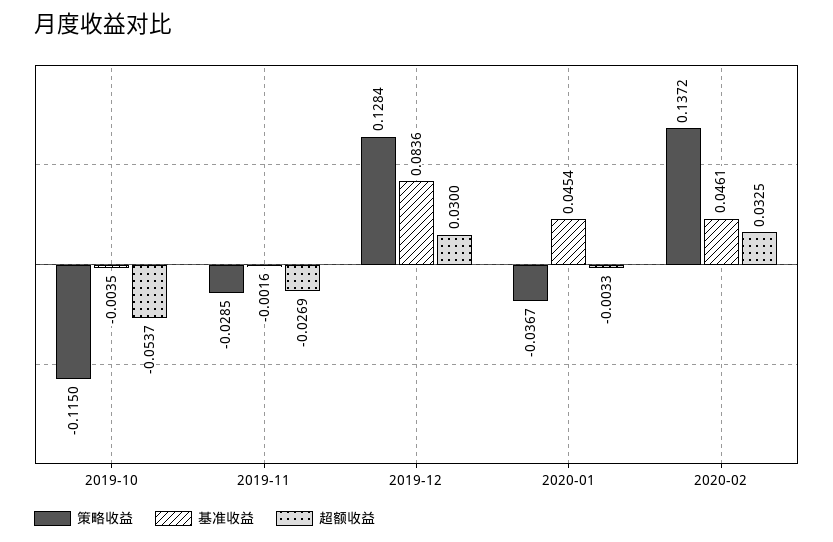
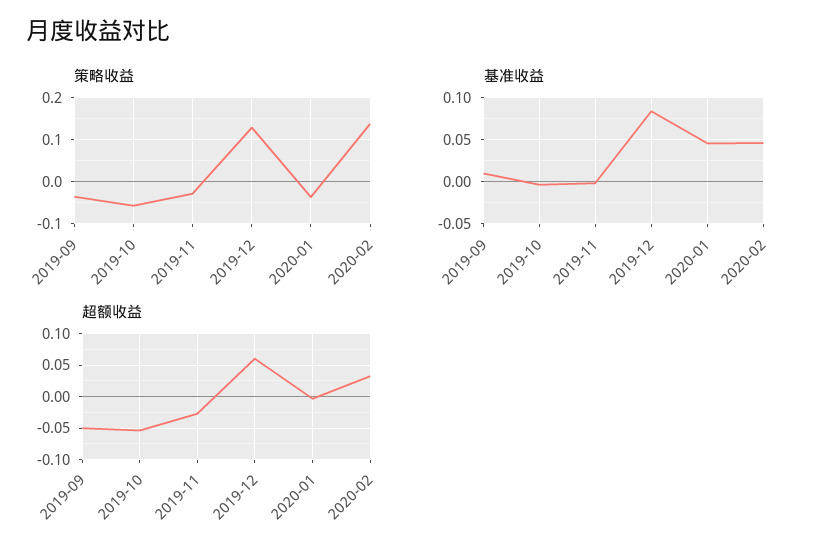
策略收益, 2019-10: -0.115 -> -0.06
超额收益, 2019-12: 0.03 -> 0.06
策略收益, 2019-09: none -> -0.04
基准收益, 2019-09: none -> 0.01
超额收益, 2019-09: none -> -0.05

